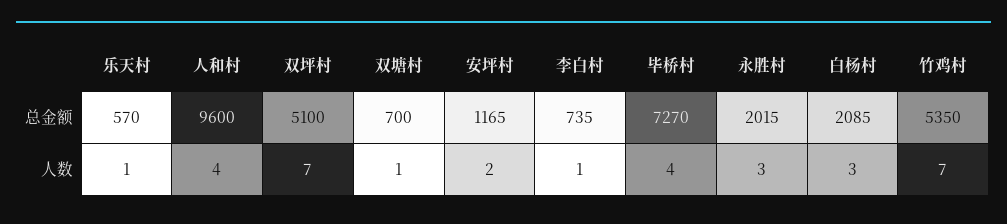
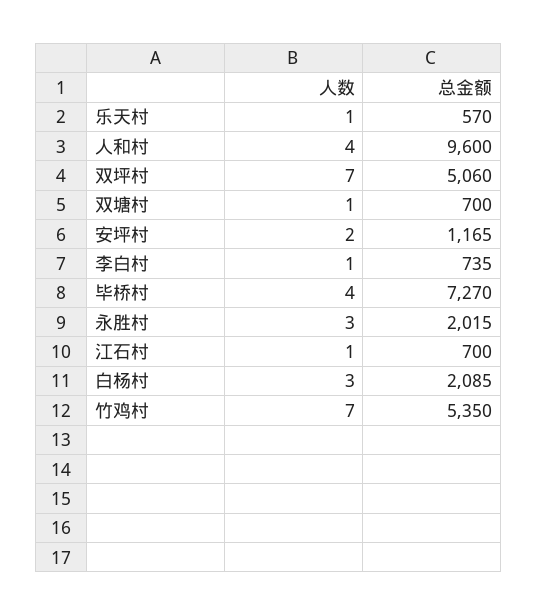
双坪村, 总金额: 5100 -> 5060
江石村, 人数: none -> 1
江石村, 总金额: none -> 700

